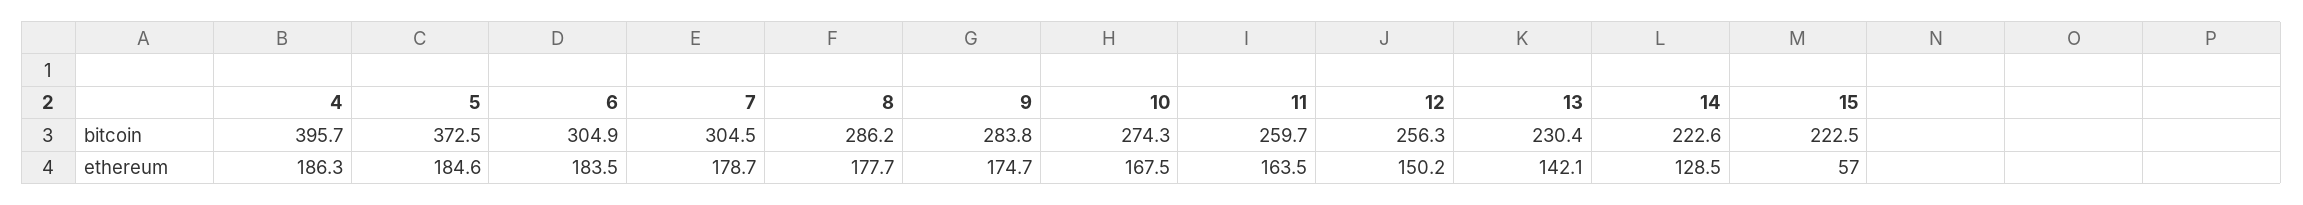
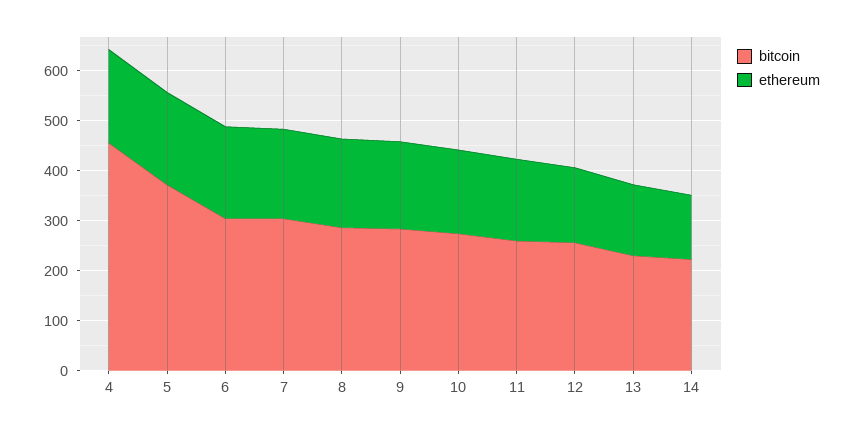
bitcoin, 4: 395.7 -> 460
bitcoin, 15: 222.5 -> none
ethereum, 15: 57 -> none

